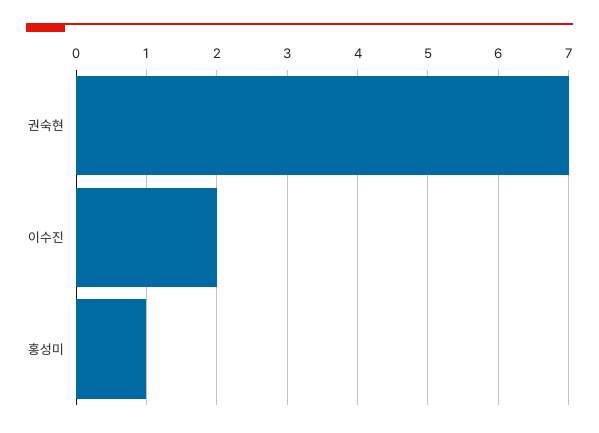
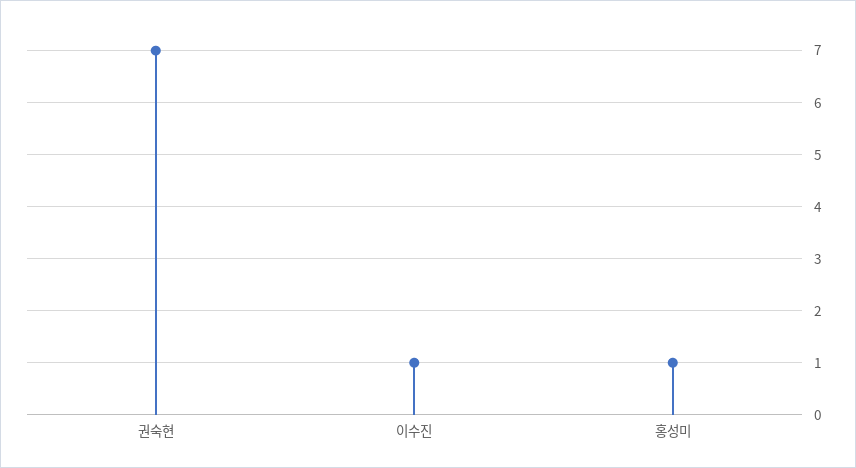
이수진: 2 -> 1

